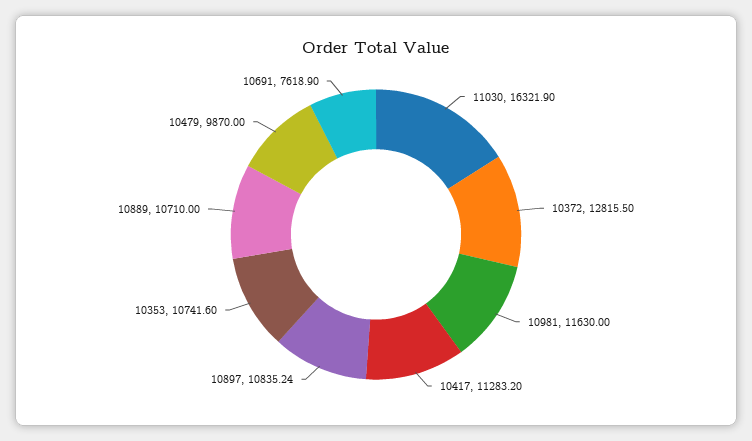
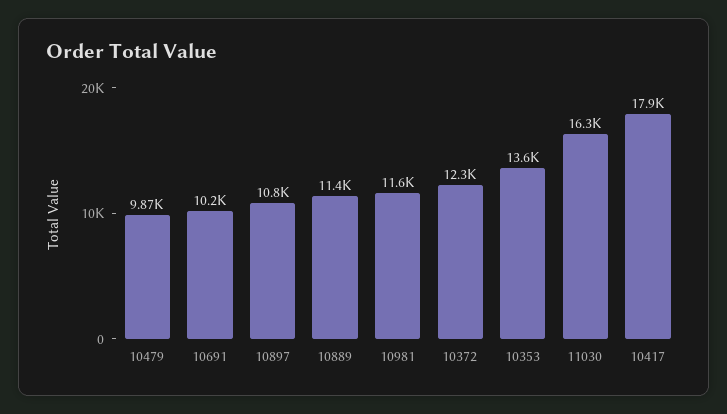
10372: 12815.5 -> 12300
10417: 11283.2 -> 17900
10353: 10741.6 -> 13600
10889: 10710 -> 11400
10691: 7618.9 -> 10200

